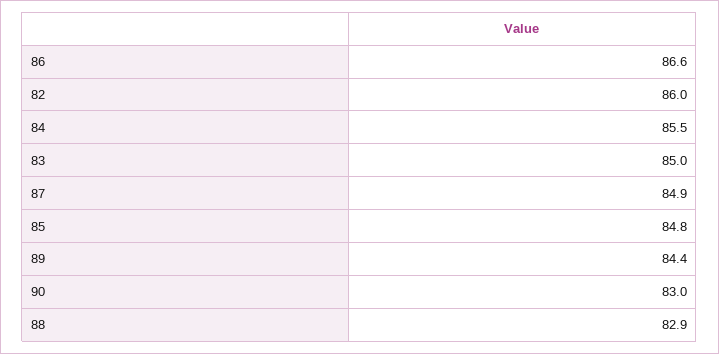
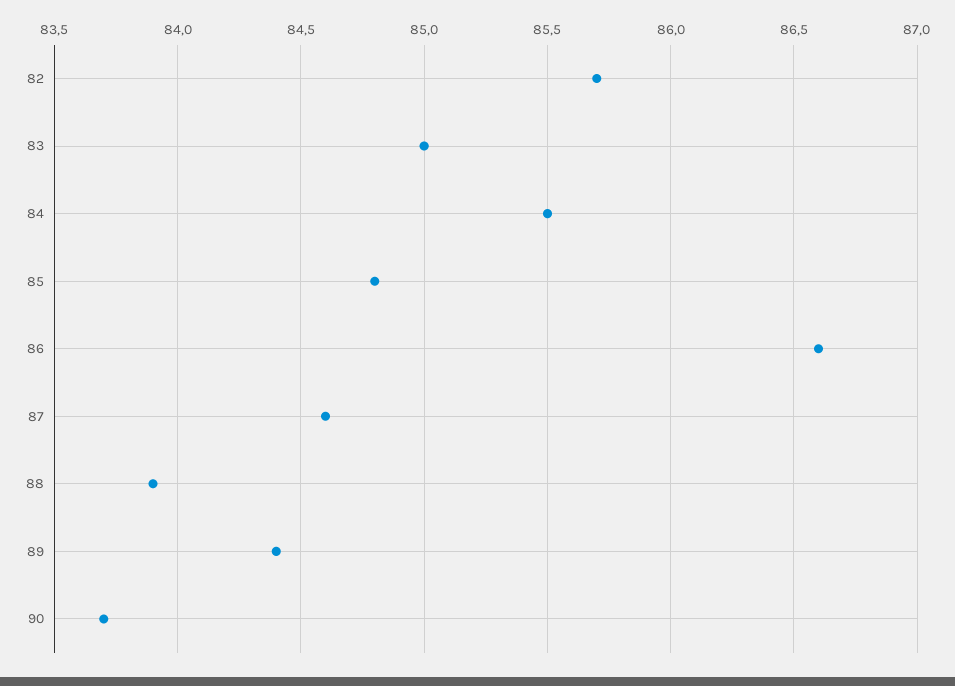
82: 86 -> 85.7
87: 84.9 -> 84.6
90: 83 -> 83.7
88: 82.9 -> 83.9

